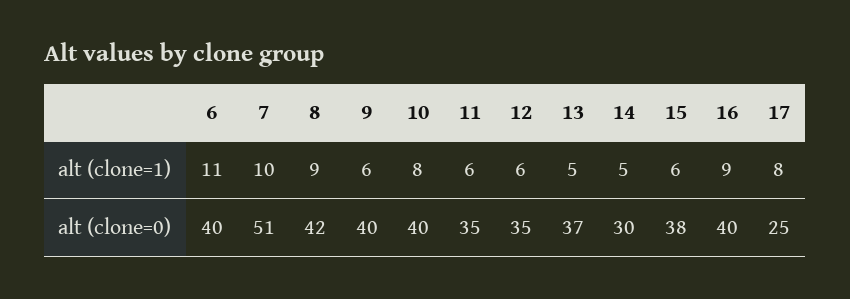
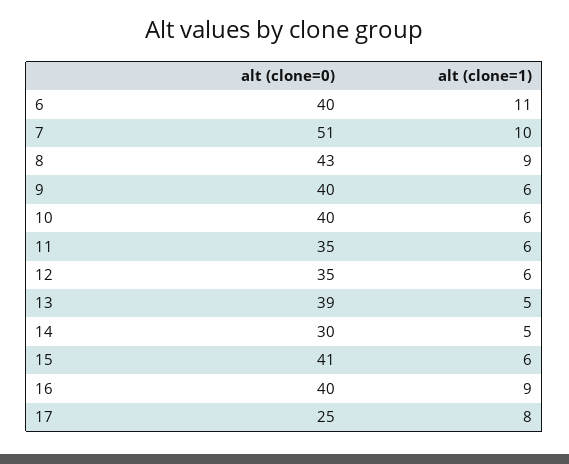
10, alt (clone=1): 8 -> 6
8, alt (clone=0): 42 -> 43
13, alt (clone=0): 37 -> 39
15, alt (clone=0): 38 -> 41

